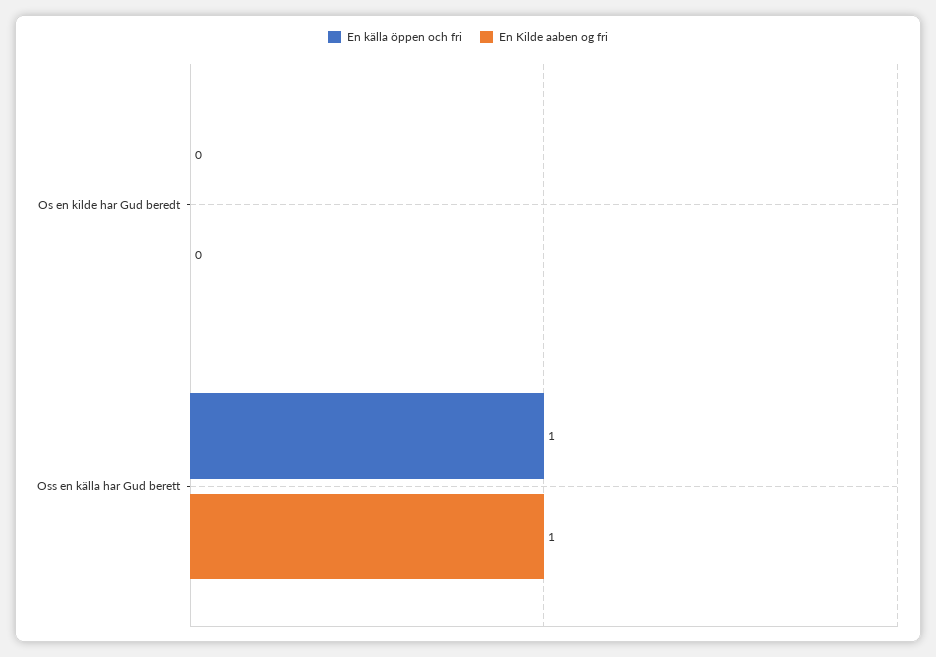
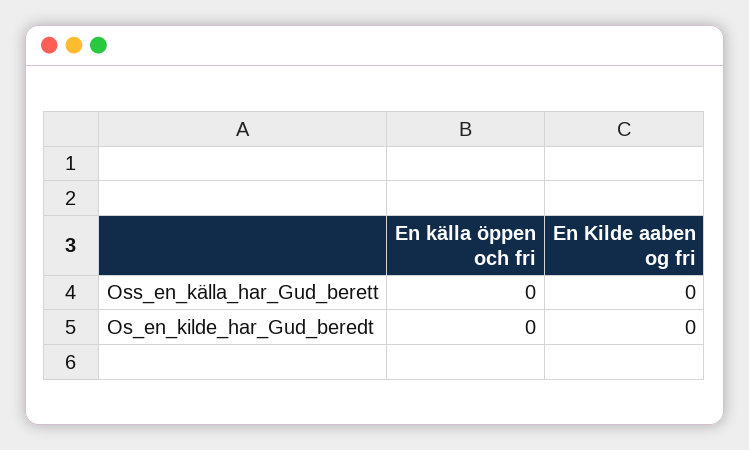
En källa öppen och fri, Oss en källa har Gud berett: 1 -> 0
En Kilde aaben og fri, Oss en källa har Gud berett: 1 -> 0

